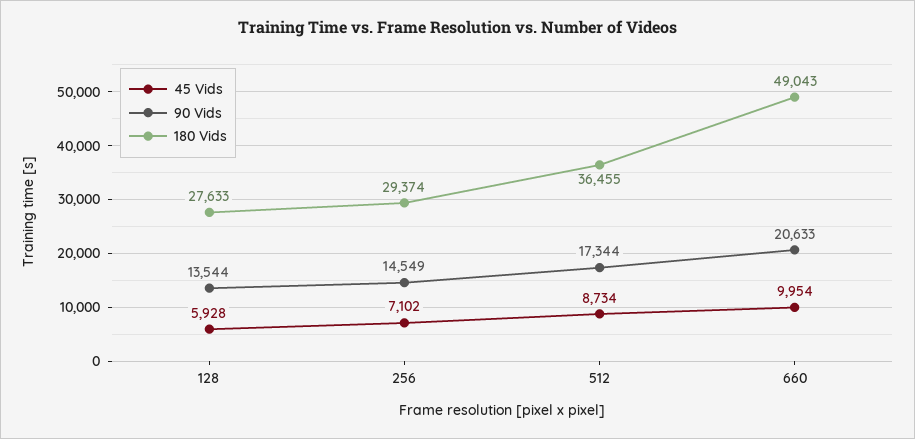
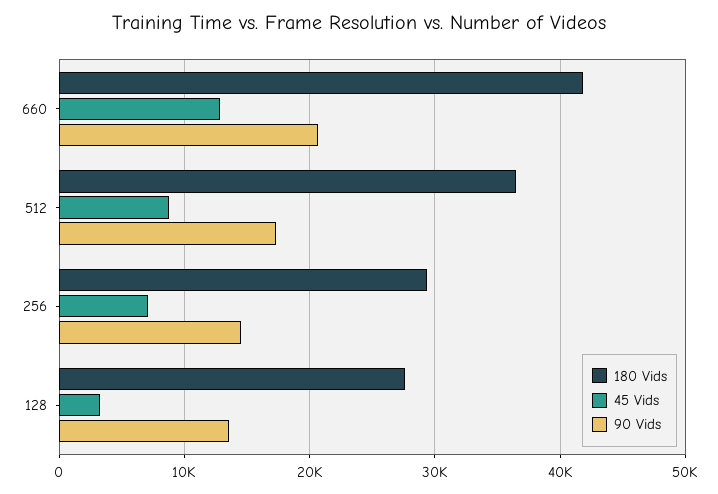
45 Vids, 128: 5928 -> 3000
45 Vids, 660: 9954 -> 13000
180 Vids, 660: 49043 -> 42000

